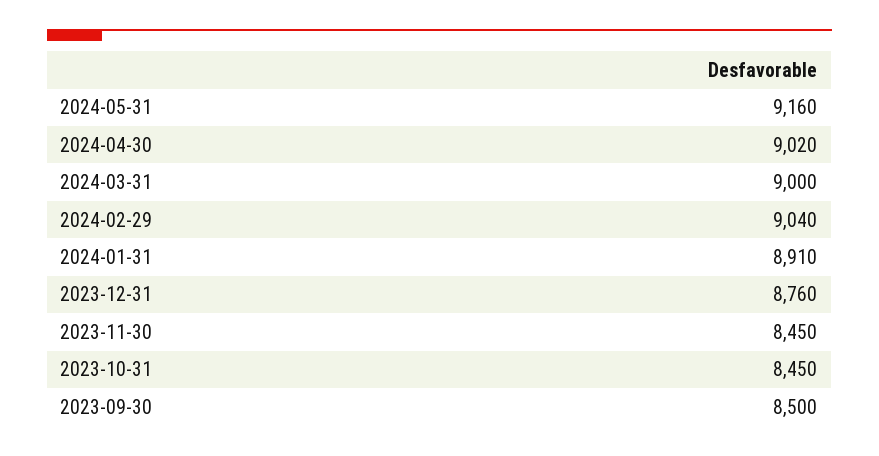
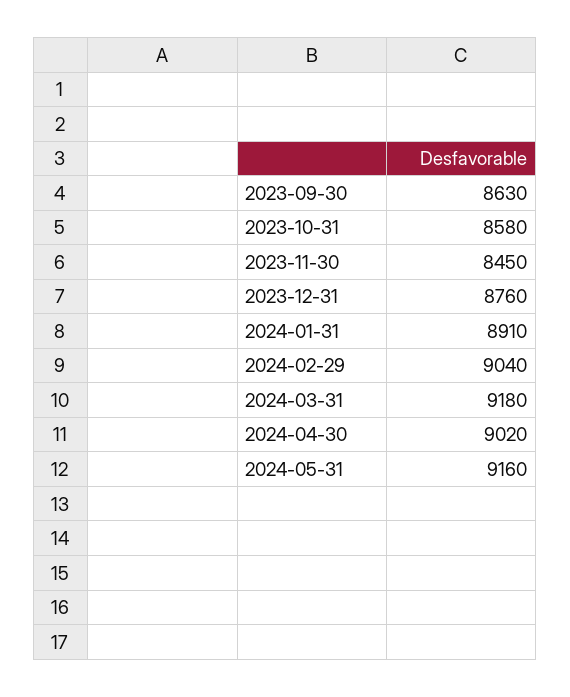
2024-03-31: 9000 -> 9180
2023-10-31: 8450 -> 8580
2023-09-30: 8500 -> 8630

